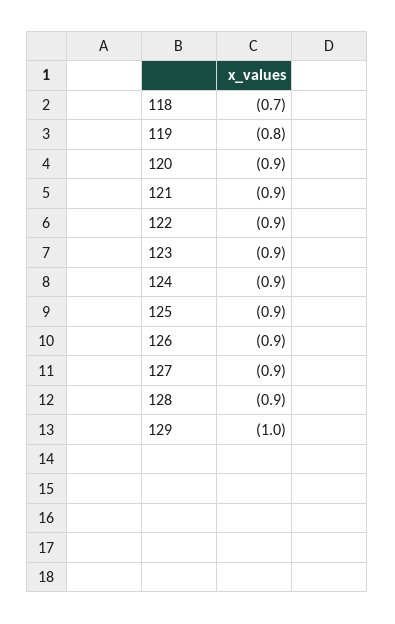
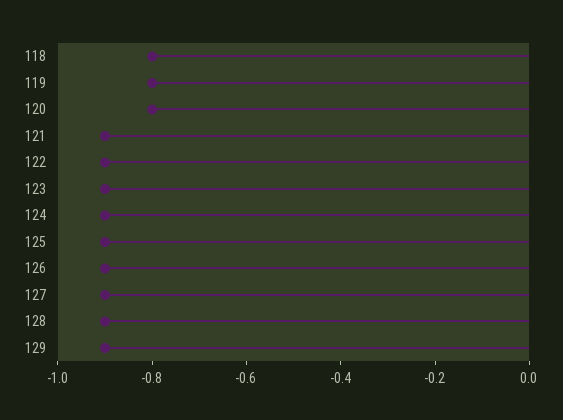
118: -0.7 -> -0.8
120: -0.9 -> -0.8
129: -1 -> -0.9

